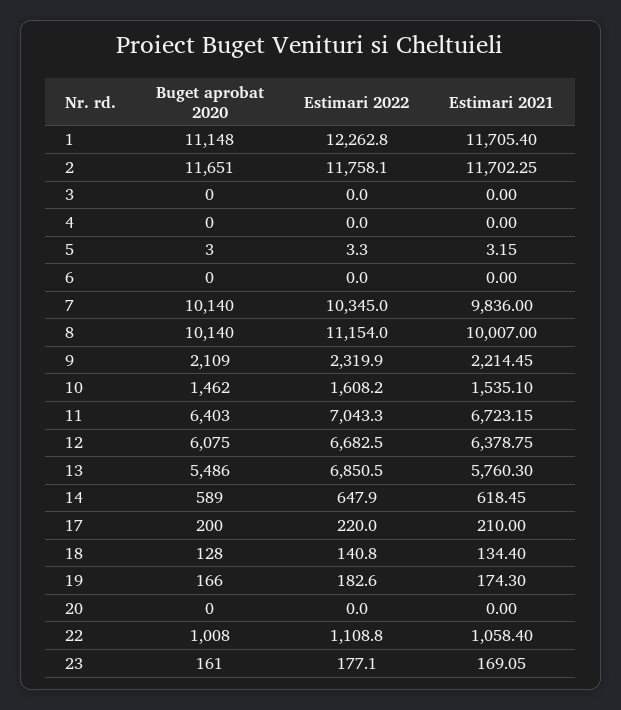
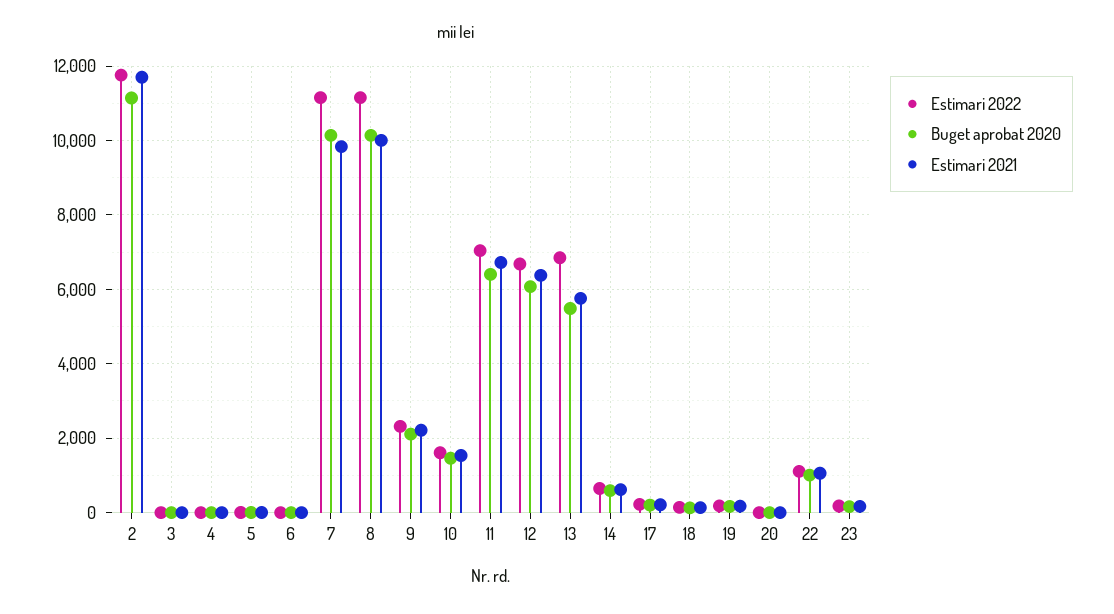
Buget aprobat 2020, 1: 11148 -> none
Estimari 2022, 1: 12262.8 -> none
Estimari 2021, 1: 11705.4 -> none
Buget aprobat 2020, 2: 11651 -> 11200
Estimari 2022, 7: 10345 -> 11200

